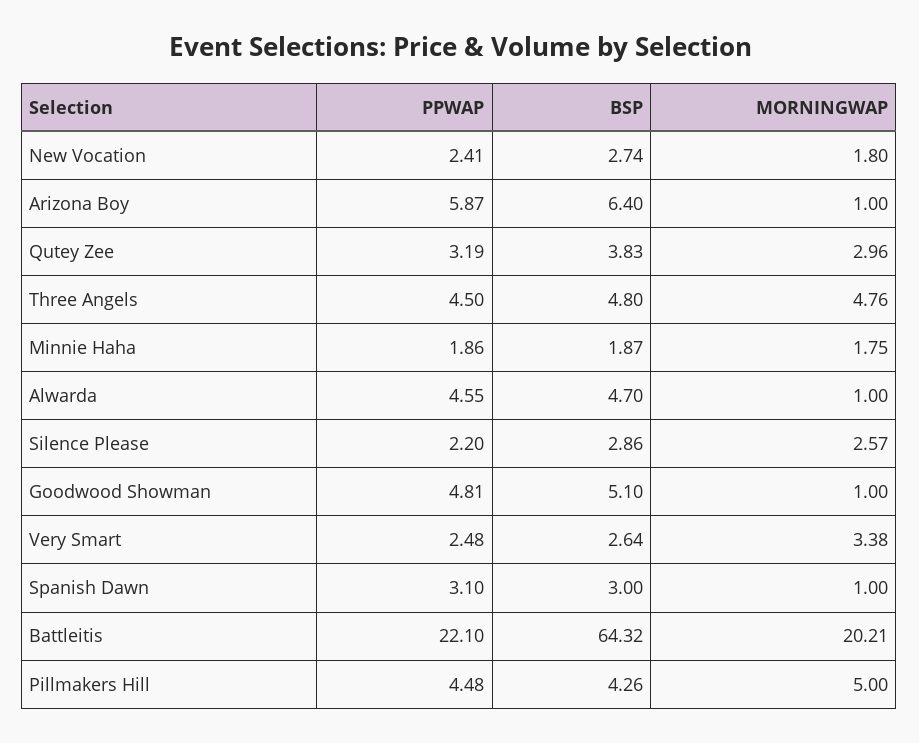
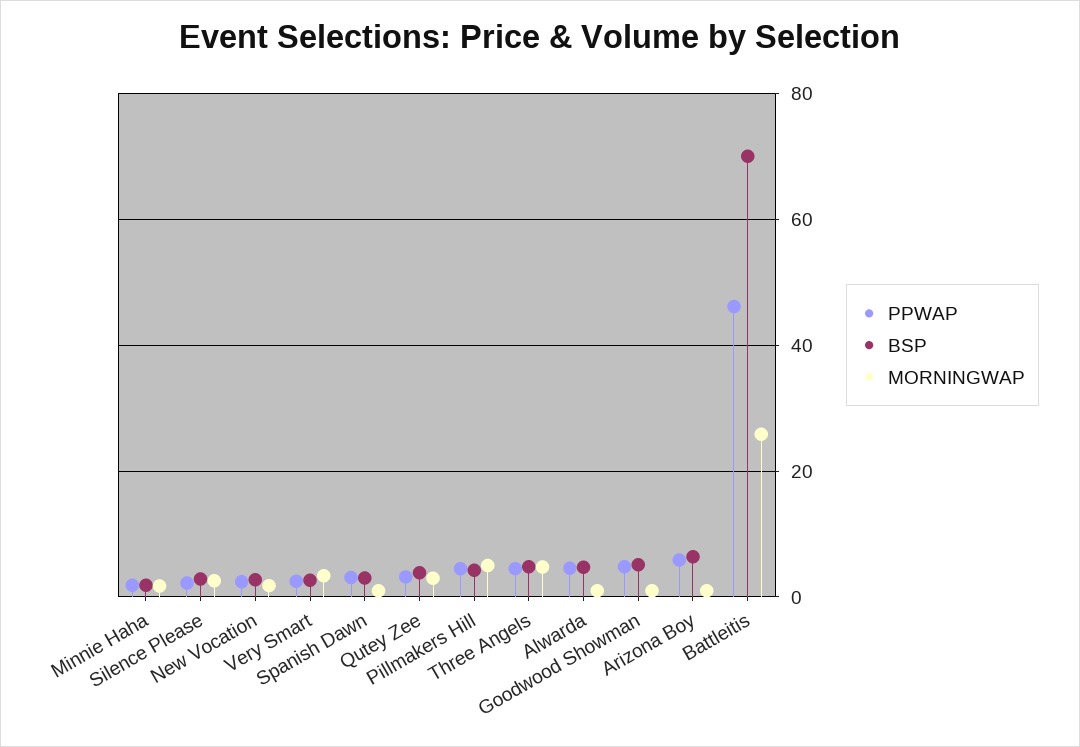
PPWAP, Battleitis: 22.1 -> 46
BSP, Battleitis: 64.32 -> 70
MORNINGWAP, Battleitis: 20.21 -> 26

